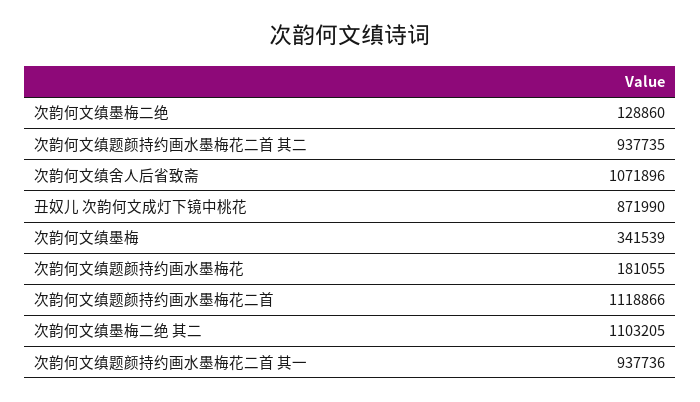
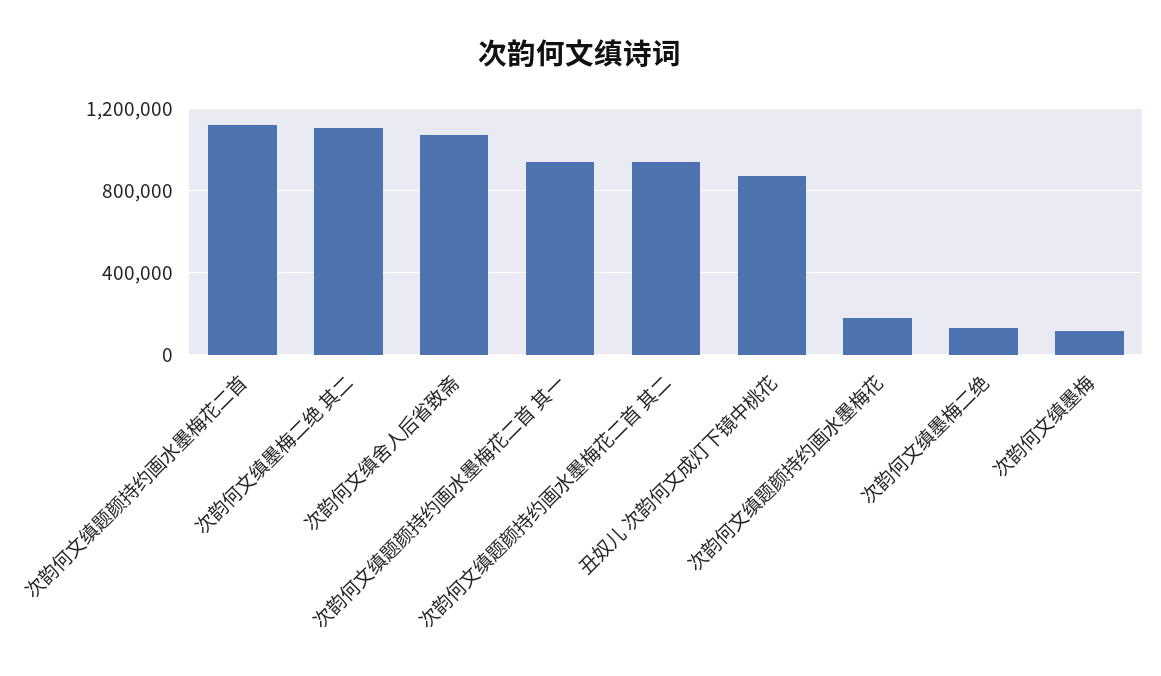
次韵何文缜墨梅: 341539 -> 100000

